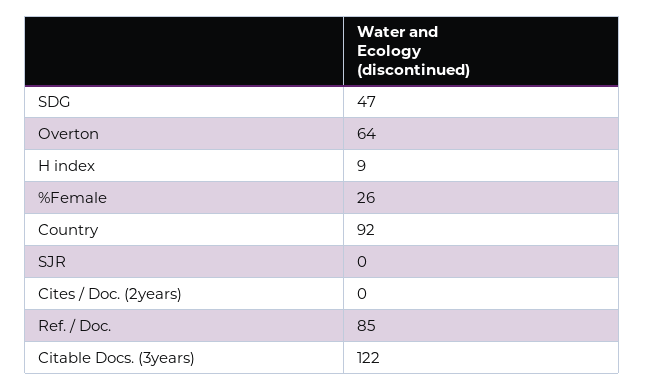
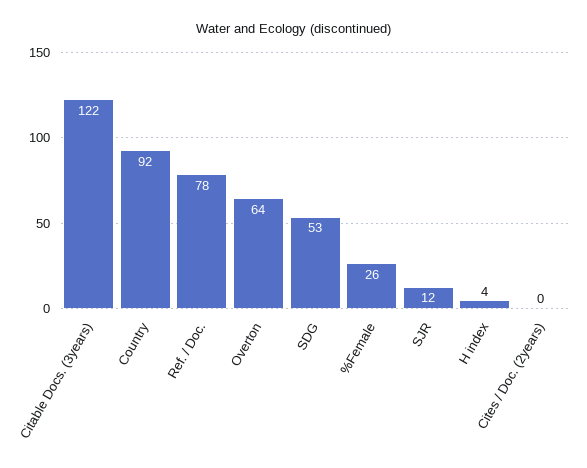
SDG: 47 -> 53
H index: 9 -> 4
SJR: 0 -> 12
Ref. / Doc.: 85 -> 78

